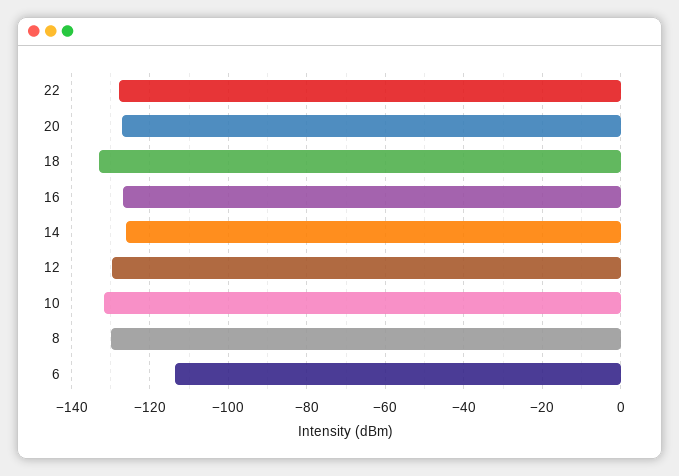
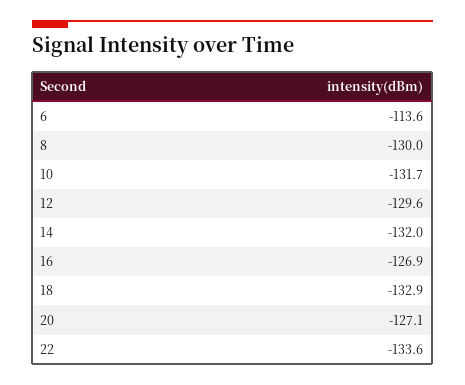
22: -128 -> -133.6
14: -126 -> -132

